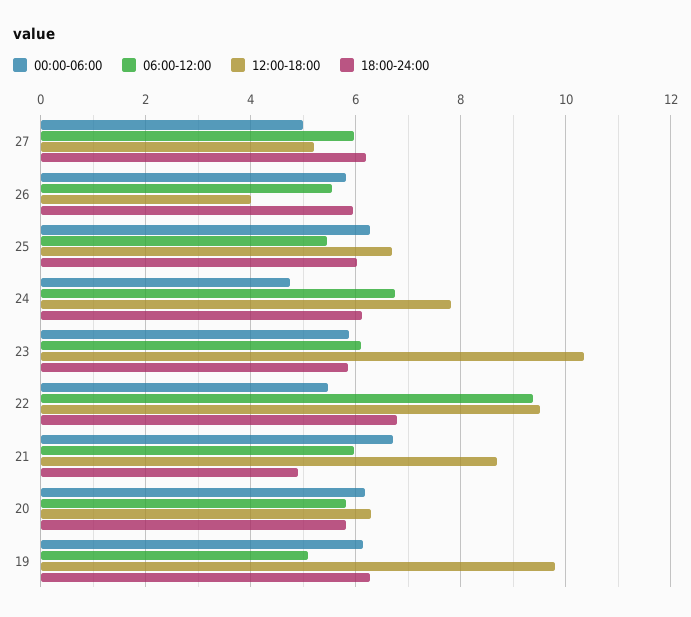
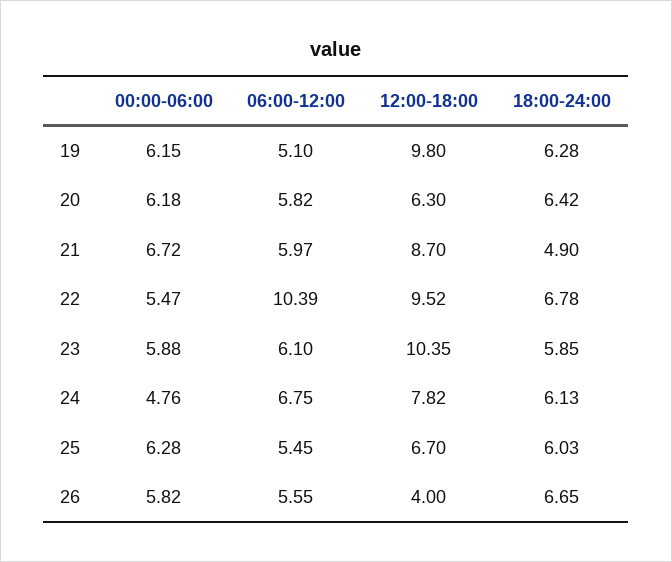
00:00-06:00, 27: 5 -> none
06:00-12:00, 27: 6 -> none
12:00-18:00, 27: 5.2 -> none
18:00-24:00, 27: 6.2 -> none
18:00-24:00, 26: 6 -> 6.65
06:00-12:00, 22: 9.4 -> 10.39
18:00-24:00, 20: 5.8 -> 6.42

